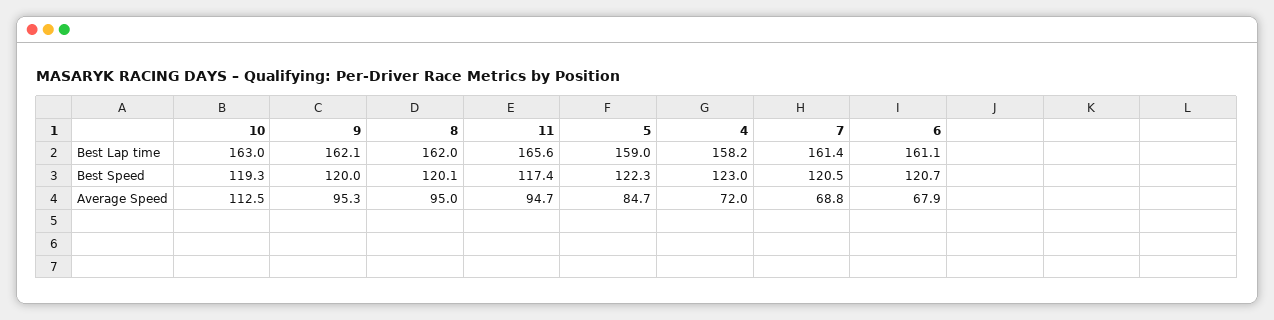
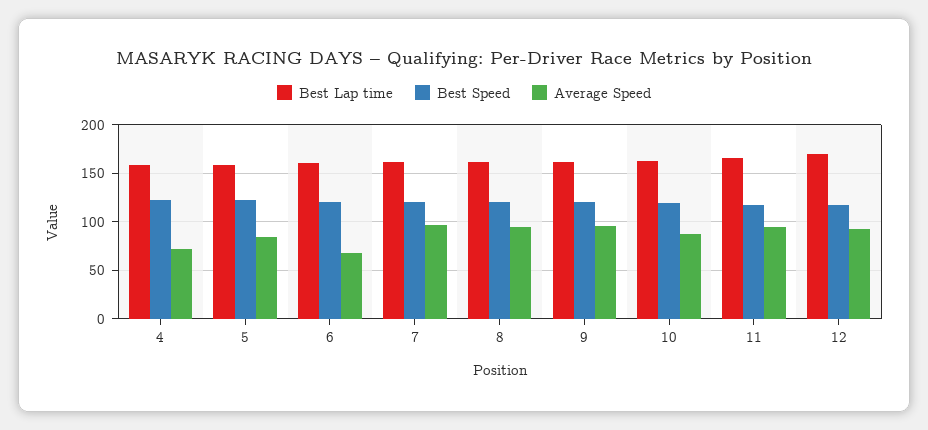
Average Speed, 10: 112.5 -> 90
Average Speed, 7: 68.8 -> 100
Best Lap time, 12: none -> 170
Best Speed, 12: none -> 120
Average Speed, 12: none -> 90

